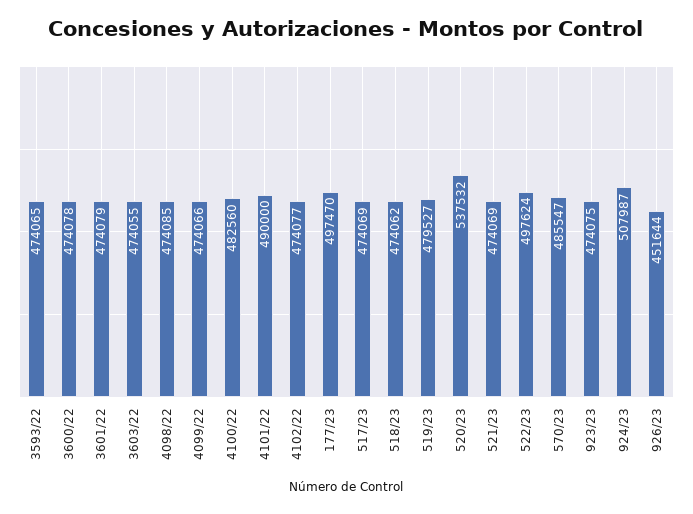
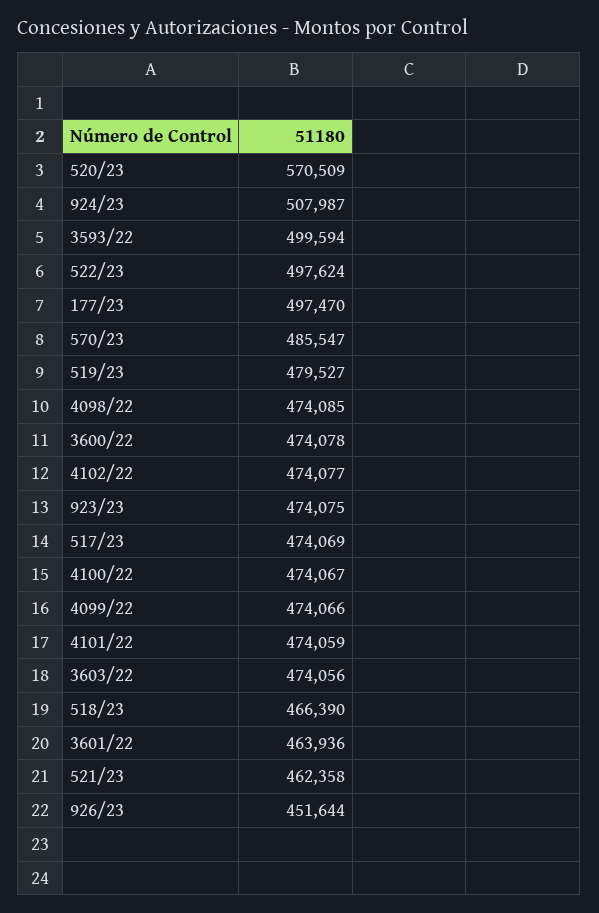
3593/22: 474065 -> 499594
3601/22: 474079 -> 463936
3603/22: 474055 -> 474056
4100/22: 482560 -> 474067
4101/22: 490000 -> 474059
518/23: 474062 -> 466390
520/23: 537532 -> 570509
521/23: 474069 -> 462358

